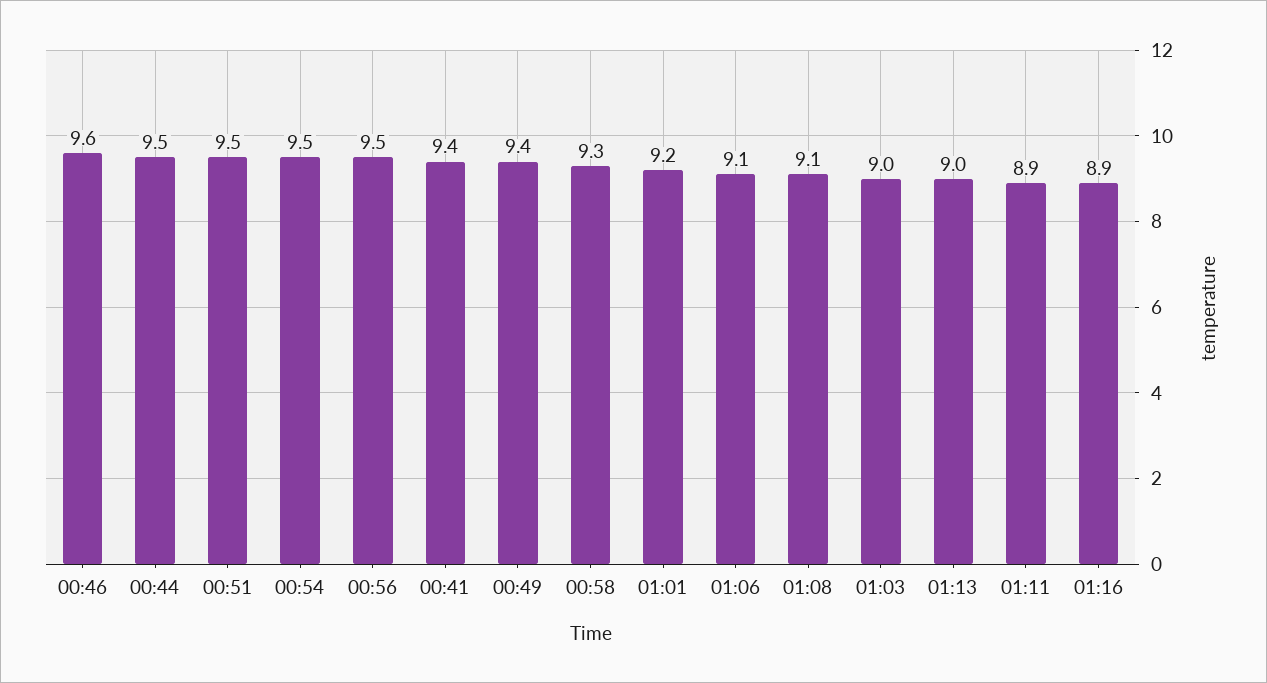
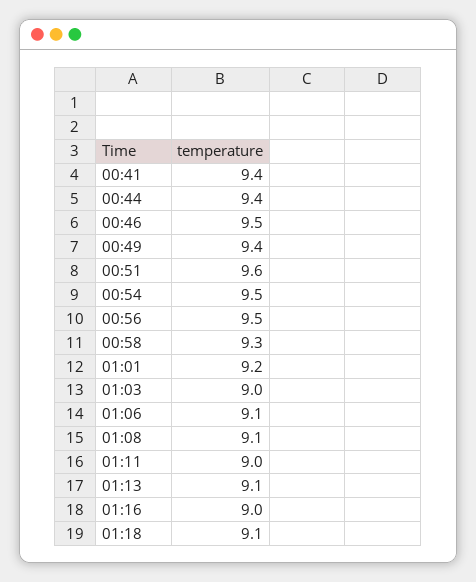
00:46: 9.6 -> 9.5
00:44: 9.5 -> 9.4
00:51: 9.5 -> 9.6
01:13: 9 -> 9.1
01:11: 8.9 -> 9
01:16: 8.9 -> 9
01:18: none -> 9.1

